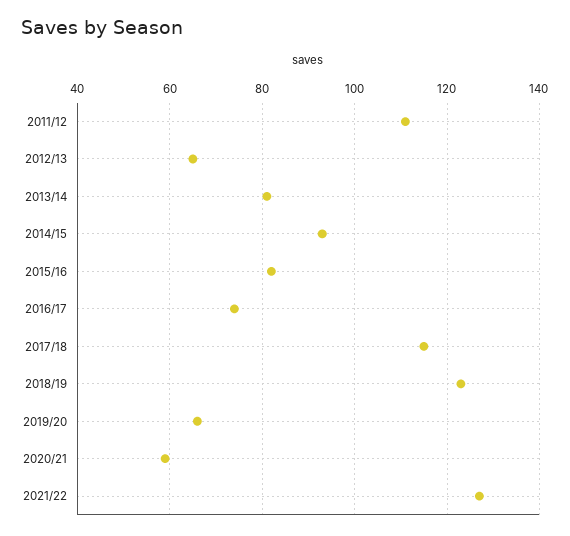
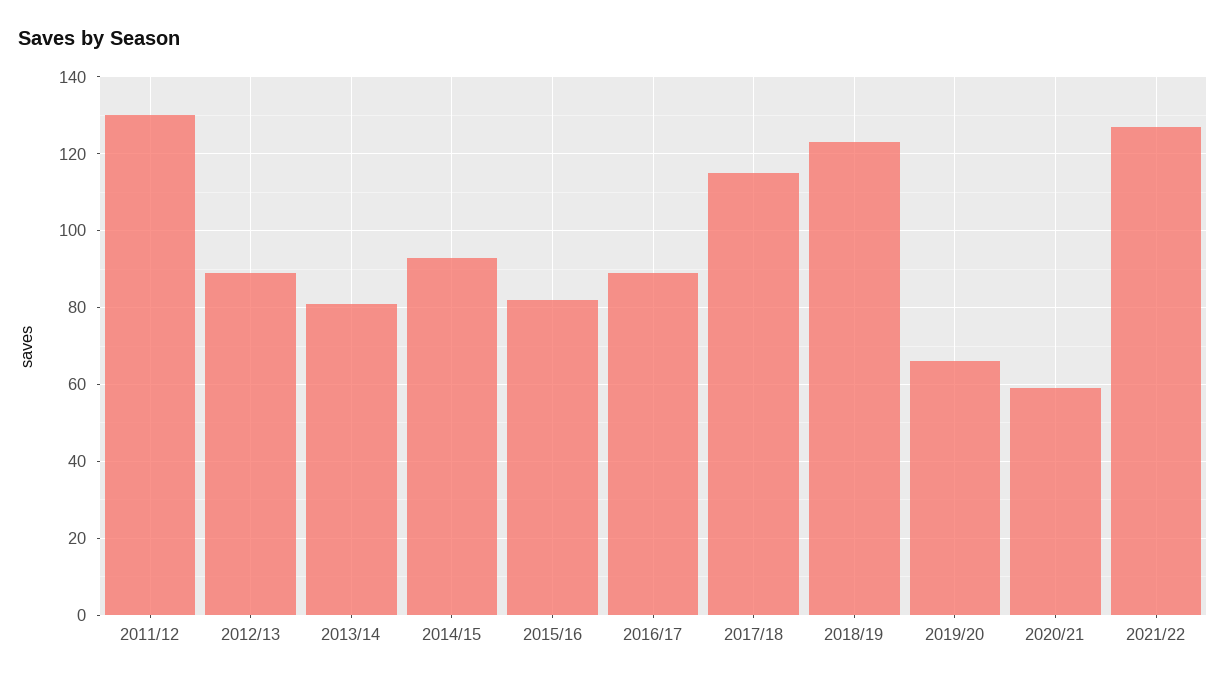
2011/12: 110 -> 130
2012/13: 65 -> 90
2016/17: 75 -> 90

